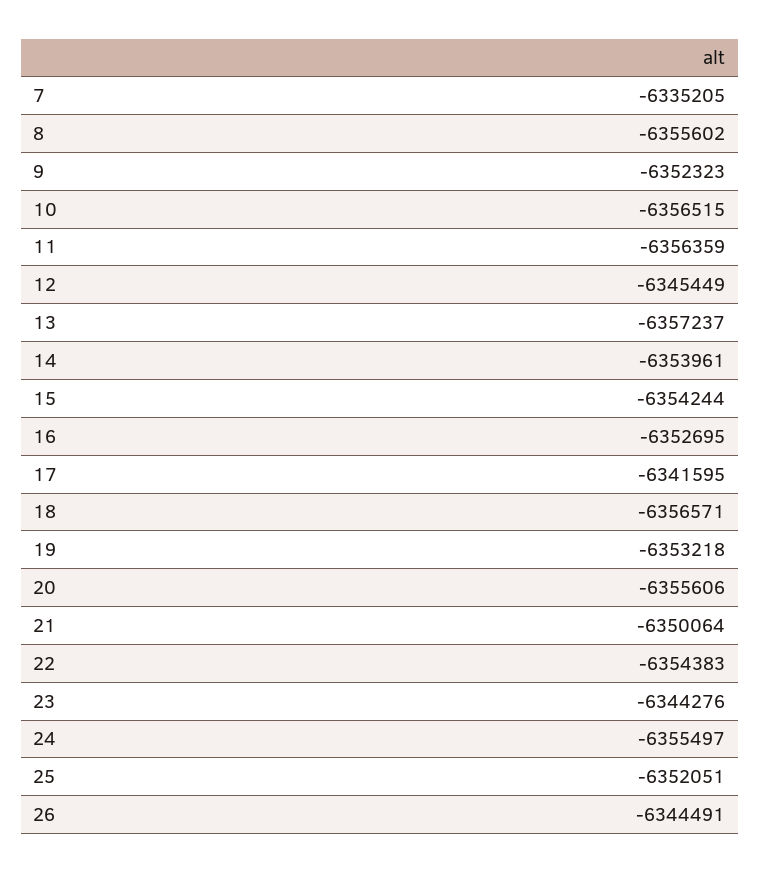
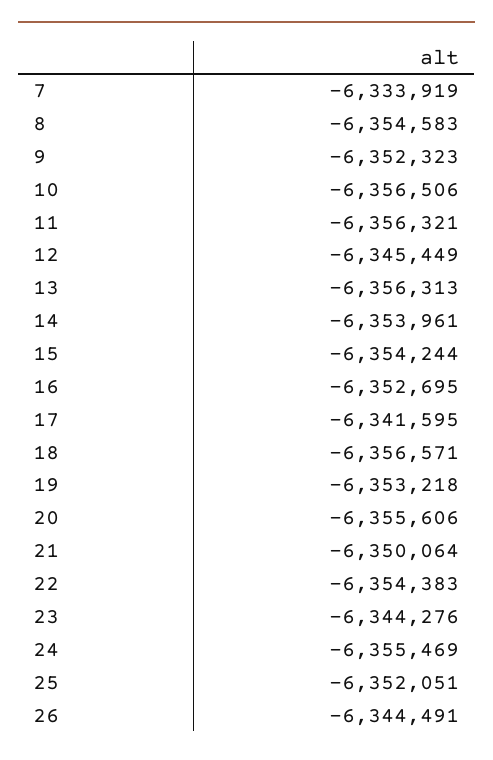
7: -6335205 -> -6333919
8: -6355602 -> -6354583
10: -6356515 -> -6356506
11: -6356359 -> -6356321
13: -6357237 -> -6356313
24: -6355497 -> -6355469

